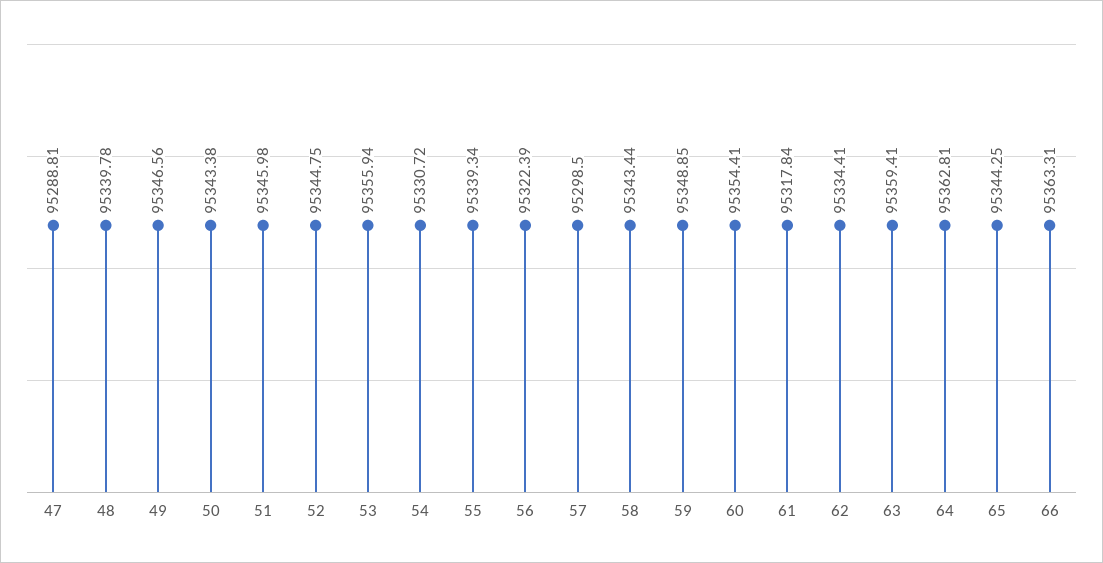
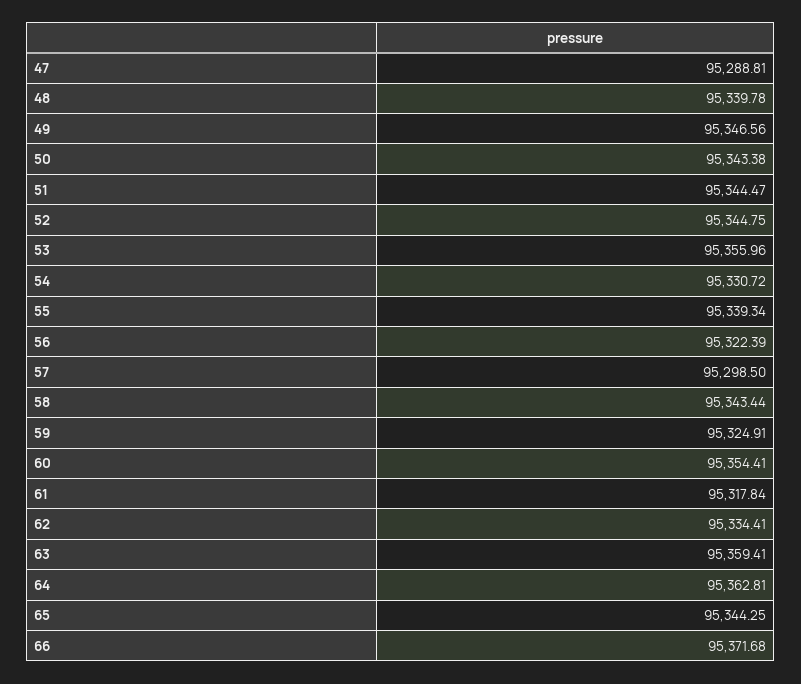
51: 95345.98 -> 95344.47
53: 95355.94 -> 95355.96
59: 95348.85 -> 95324.91
66: 95363.31 -> 95371.68

